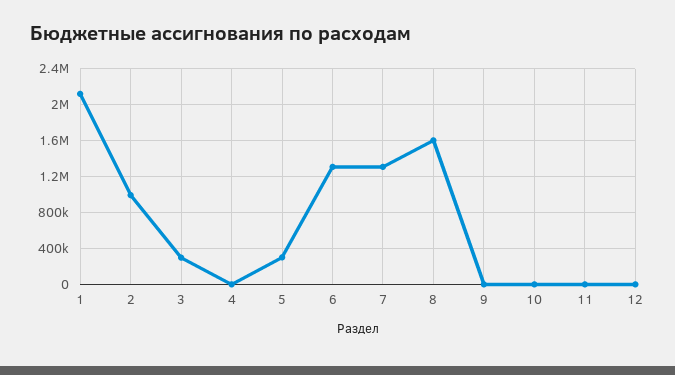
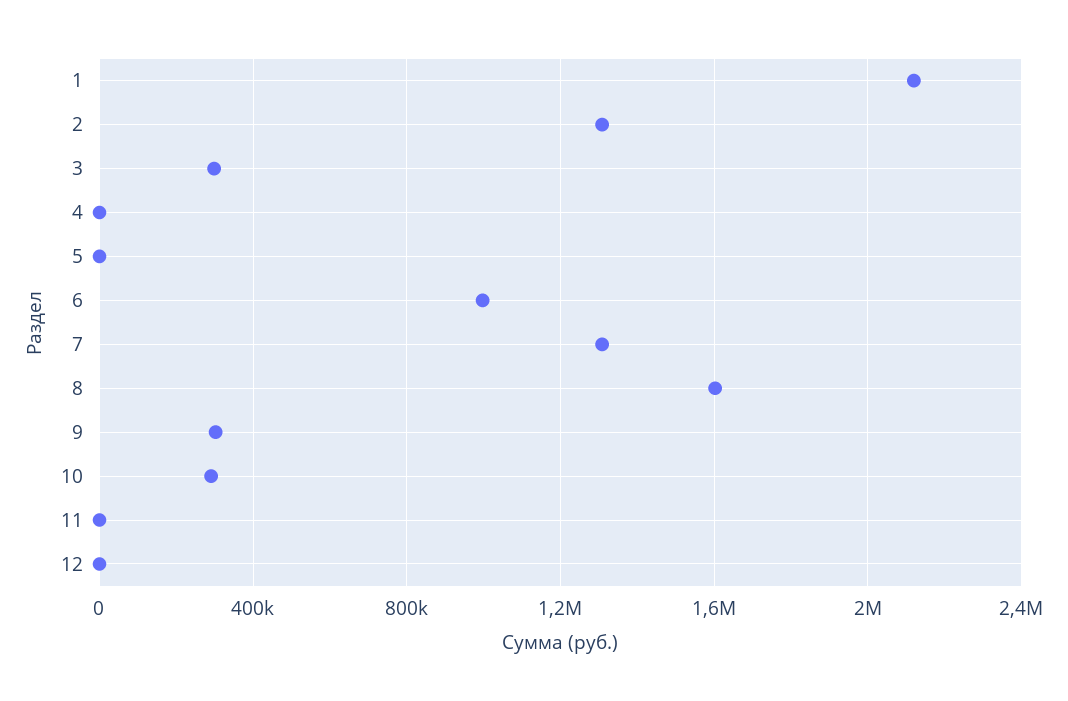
2: 1000000 -> 1300000
5: 300000 -> 0
6: 1300000 -> 1000000
9: 0 -> 300000
10: 0 -> 300000

